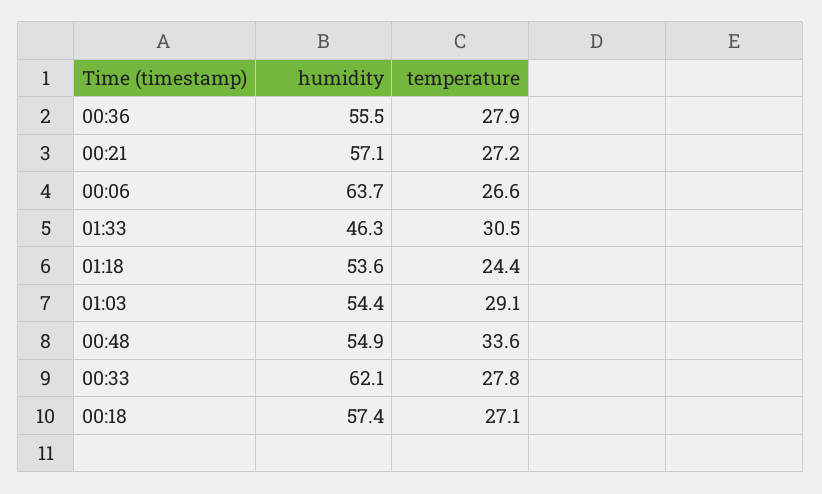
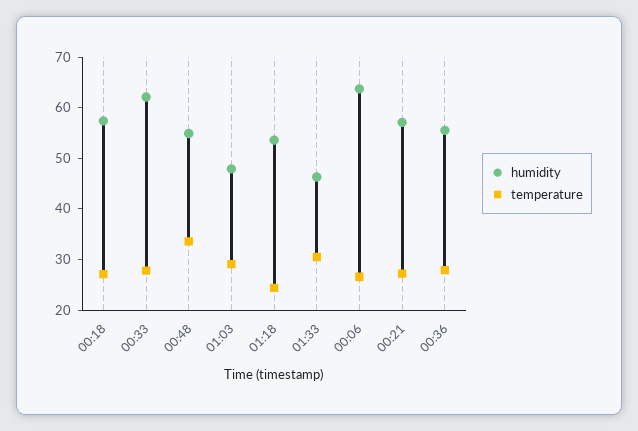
humidity, 01:03: 54.4 -> 48

